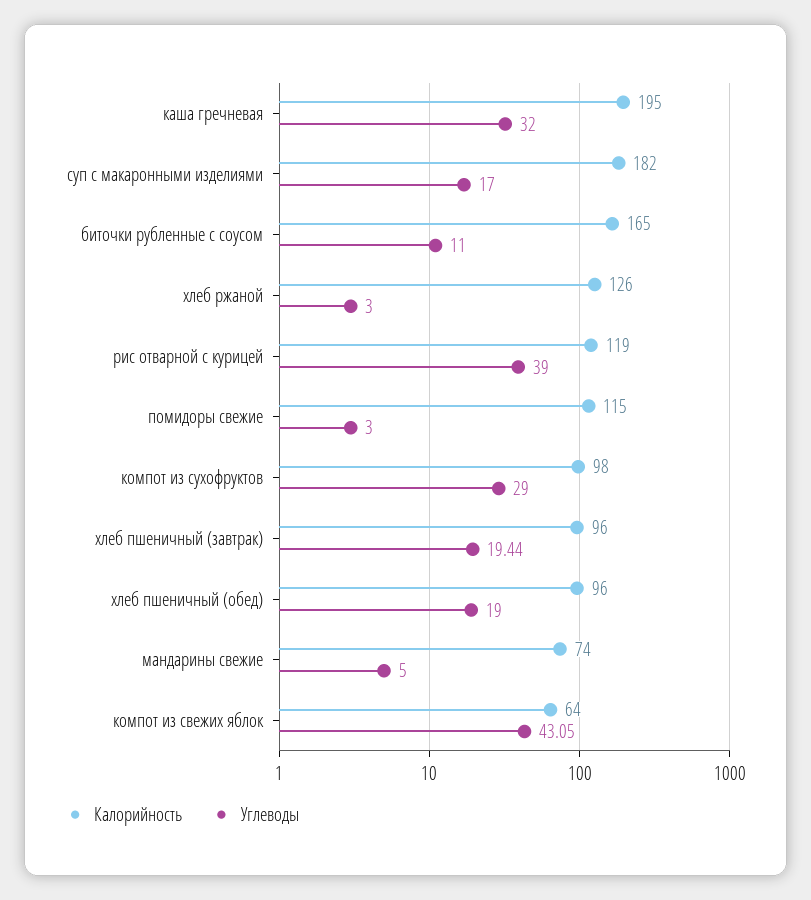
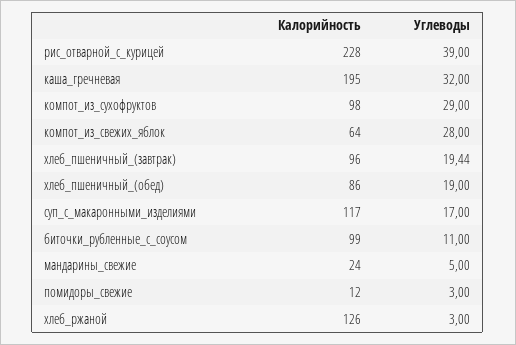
Калорийность, суп с макаронными изделиями: 182 -> 117
Калорийность, биточки рубленные с соусом: 165 -> 99
Калорийность, рис отварной с курицей: 119 -> 228
Калорийность, помидоры свежие: 115 -> 12
Калорийность, хлеб пшеничный (обед): 96 -> 86
Калорийность, мандарины свежие: 74 -> 24
Углеводы, компот из свежих яблок: 43.05 -> 28

